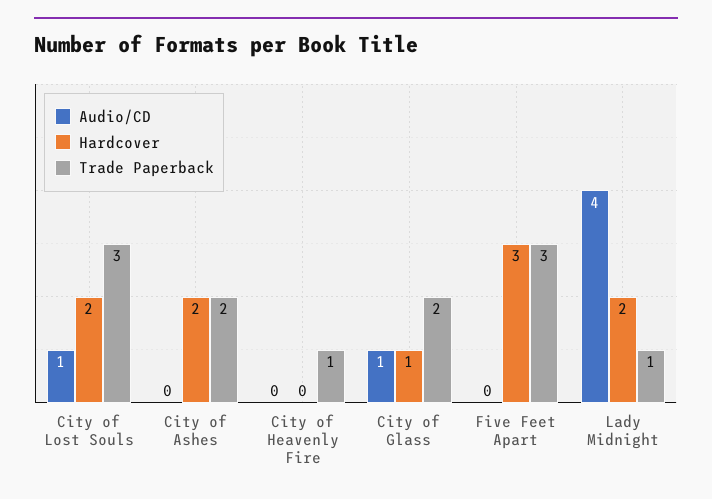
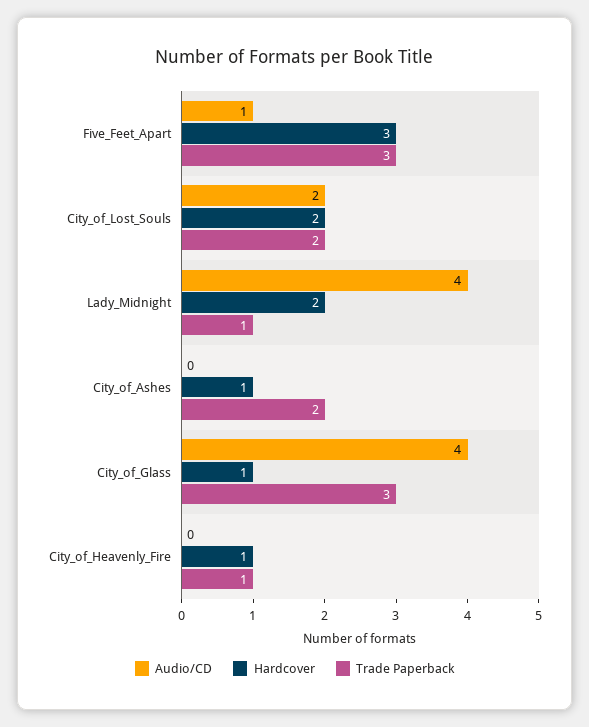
Audio/CD, City of Lost Souls: 1 -> 2
Trade Paperback, City of Lost Souls: 3 -> 2
Hardcover, City of Ashes: 2 -> 1
Hardcover, City of Heavenly Fire: 0 -> 1
Audio/CD, City of Glass: 1 -> 4
Trade Paperback, City of Glass: 2 -> 3
Audio/CD, Five Feet Apart: 0 -> 1

